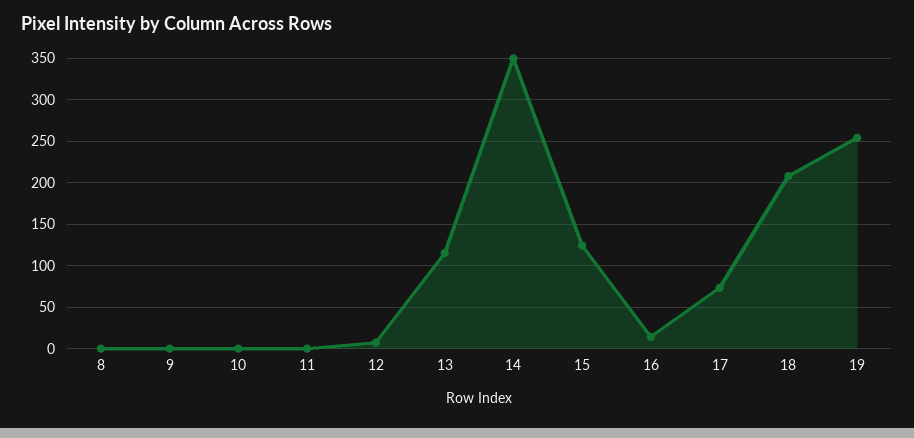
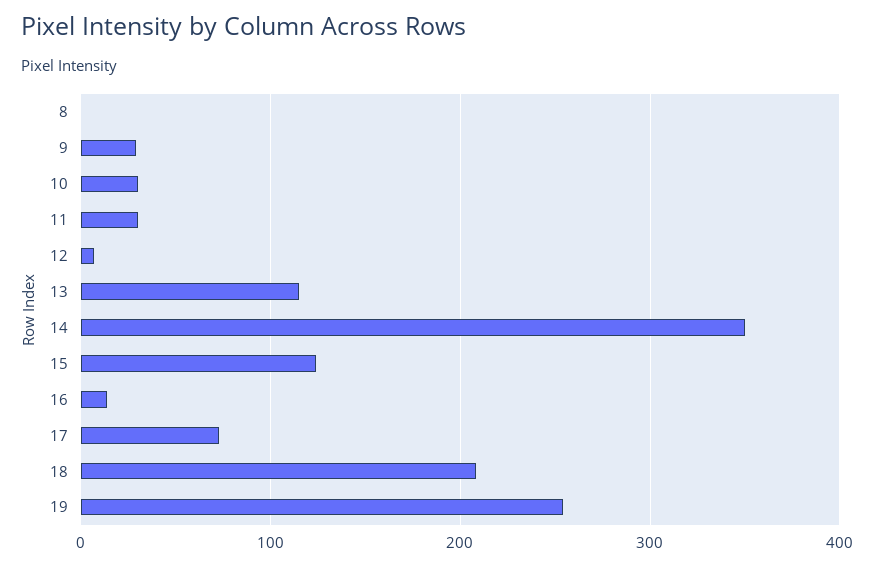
9: 0 -> 30
10: 0 -> 30
11: 0 -> 30

